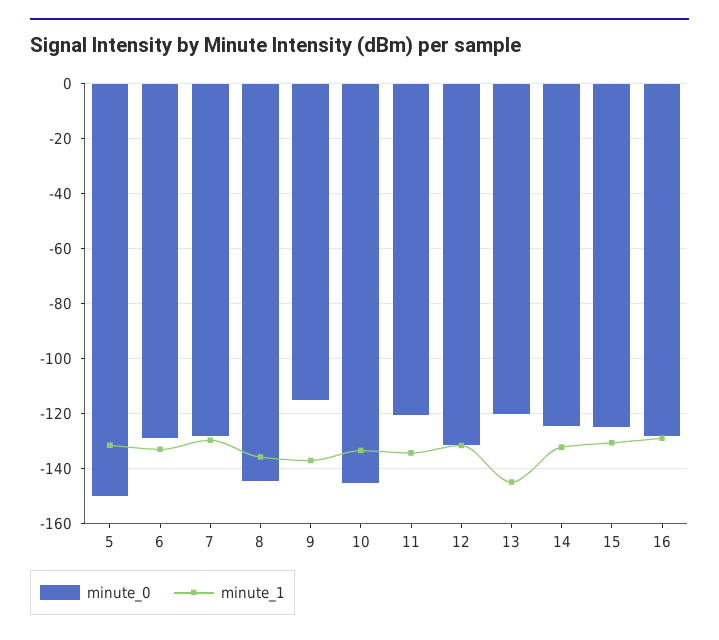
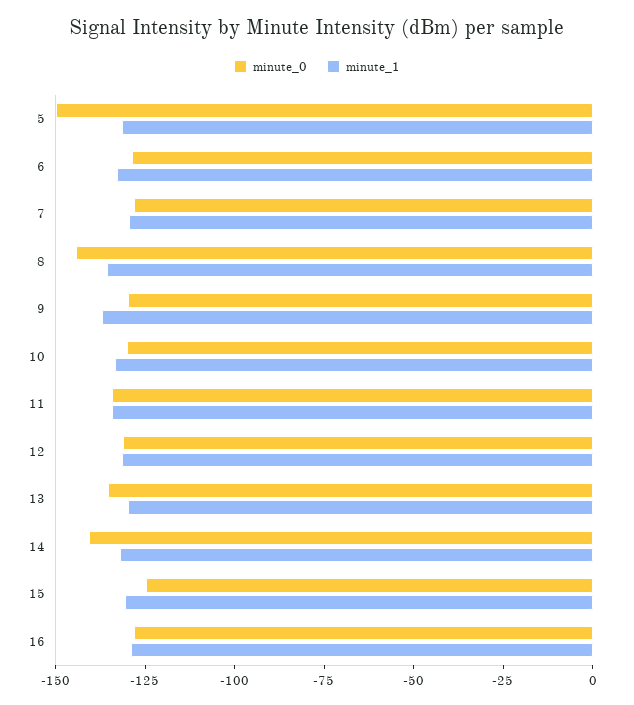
minute_0, 9: -115 -> -130
minute_0, 10: -145 -> -130
minute_0, 11: -120 -> -135
minute_0, 13: -120 -> -135
minute_1, 13: -145 -> -130
minute_0, 14: -125 -> -140

